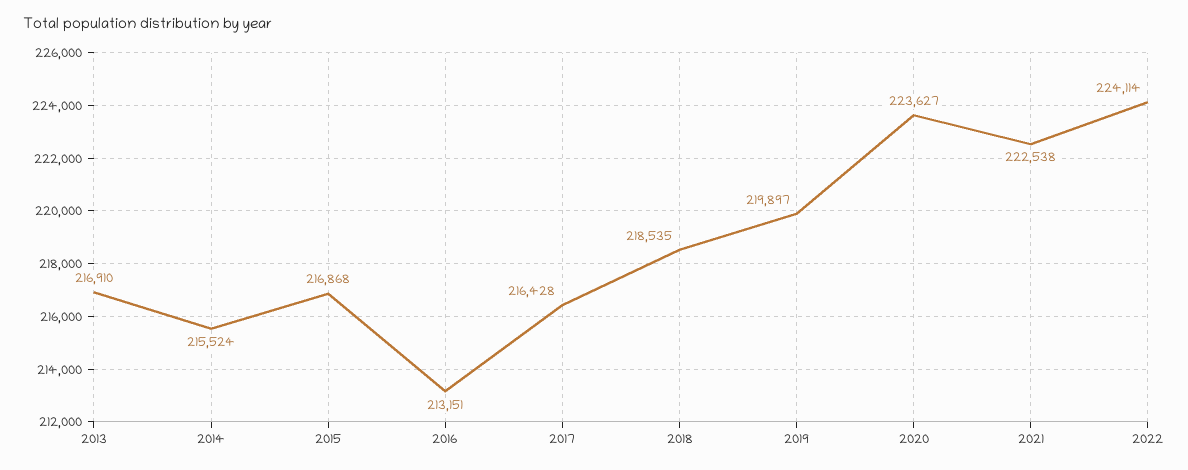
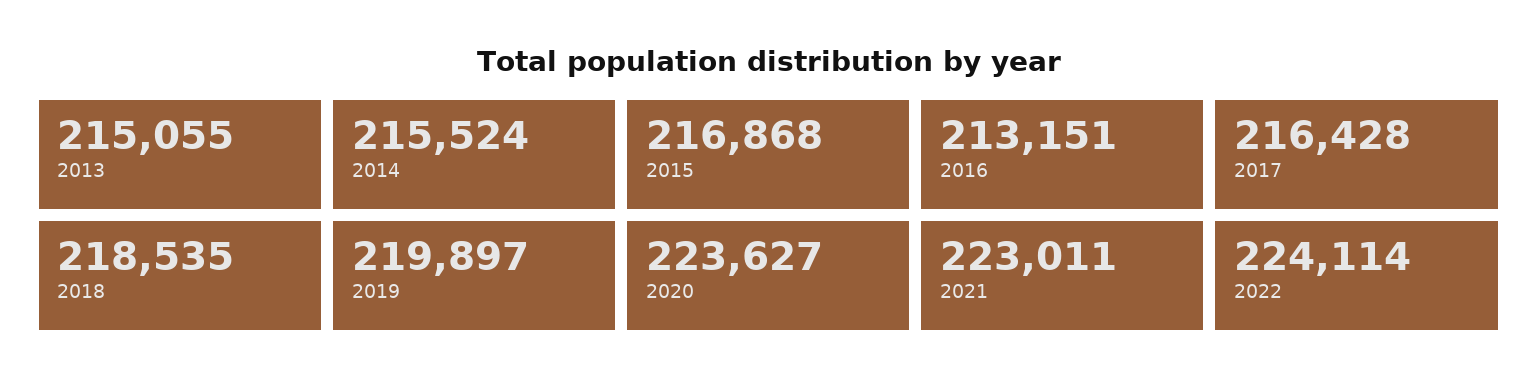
2013: 216910 -> 215055
2021: 222538 -> 223011

